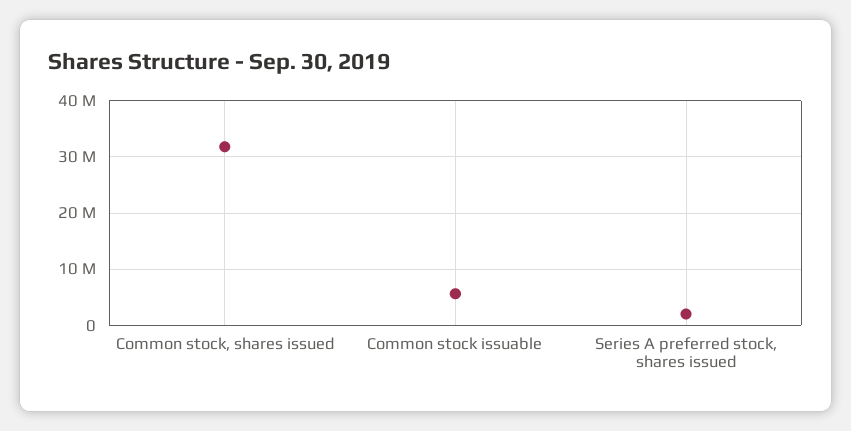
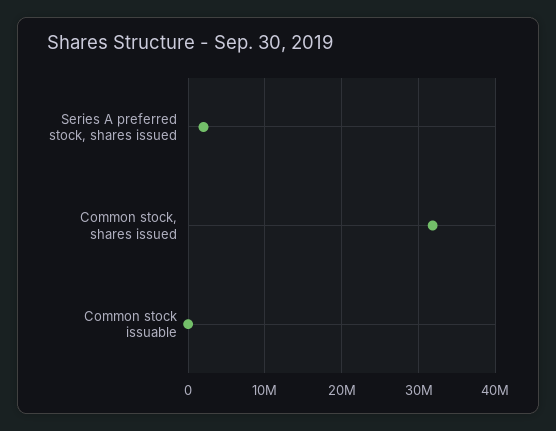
Common stock issuable: 6000000 -> 0

